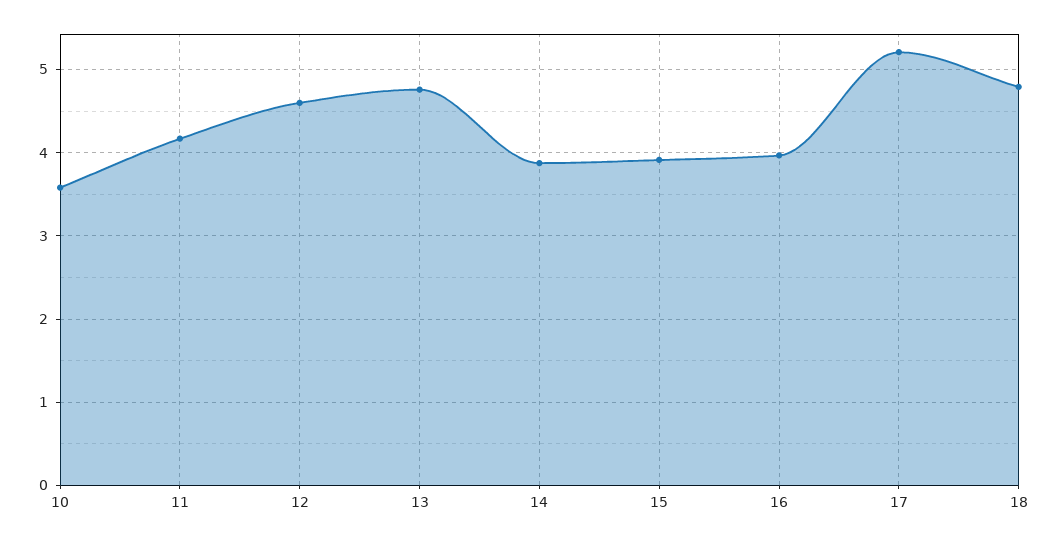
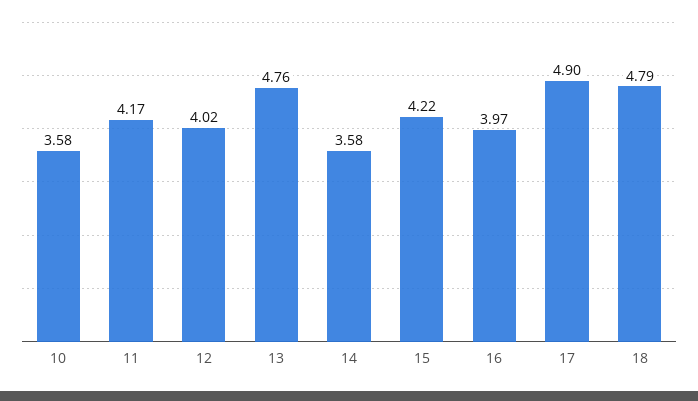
12: 4.6 -> 4.02
14: 3.9 -> 3.58
15: 3.9 -> 4.22
17: 5.2 -> 4.9

